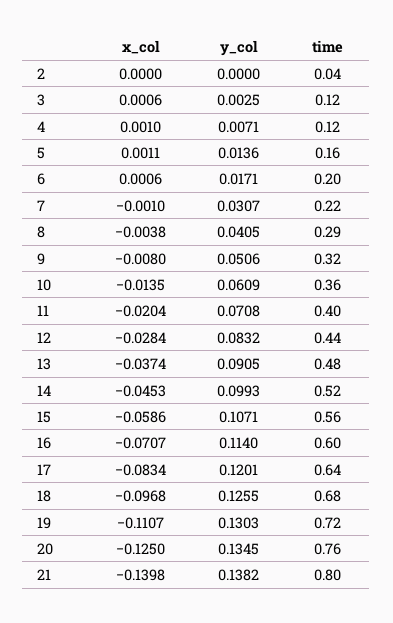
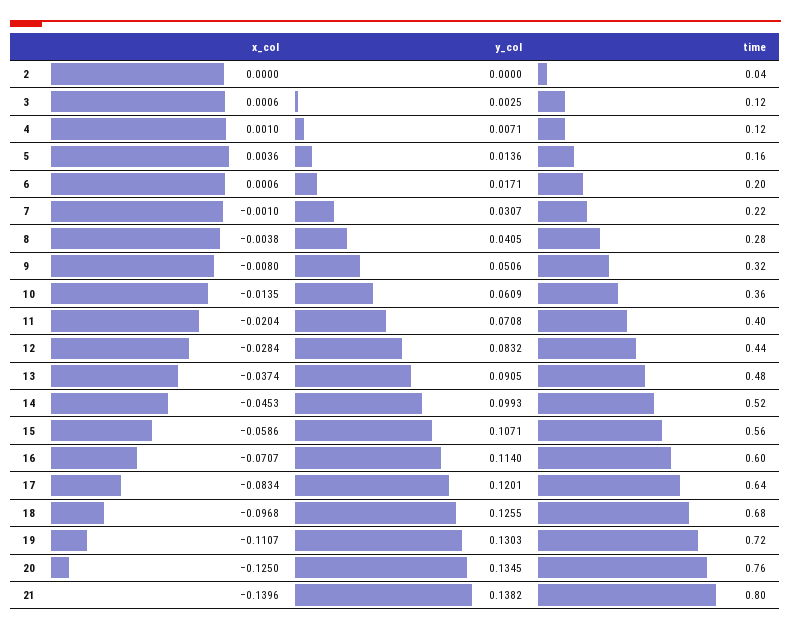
x_col, 5: 0.0011 -> 0.0036
time, 8: 0.29 -> 0.28
x_col, 21: -0.1398 -> -0.1396

